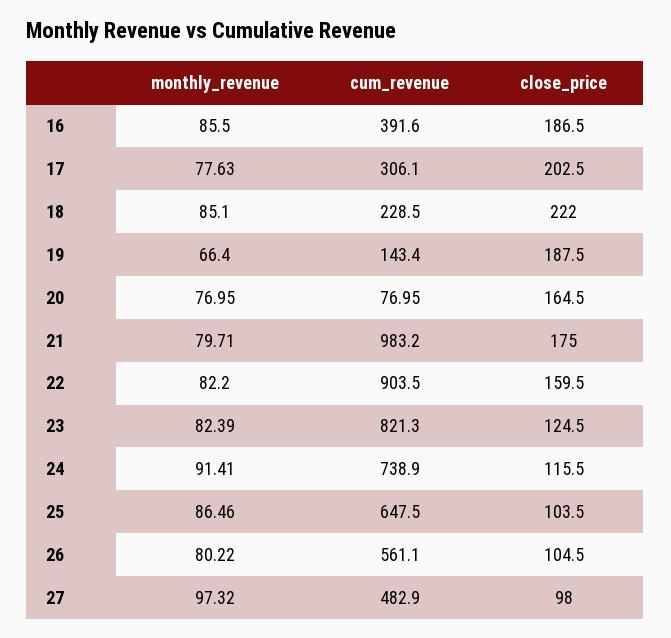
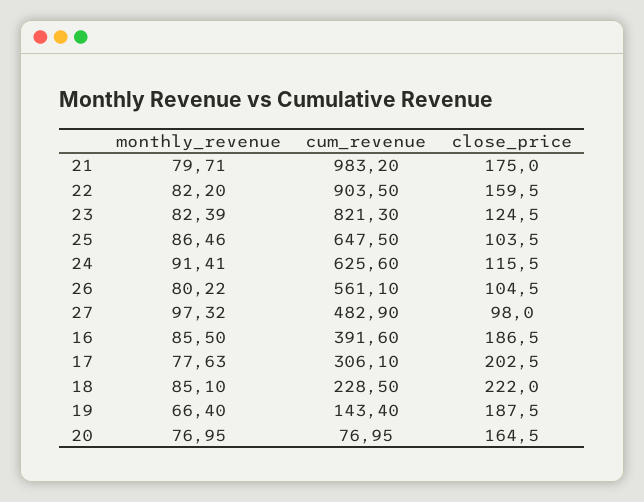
cum_revenue, 24: 738.9 -> 625.6

